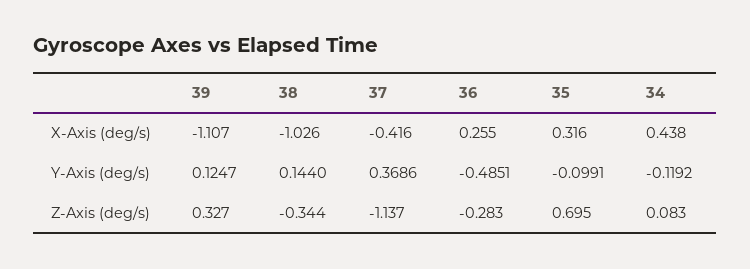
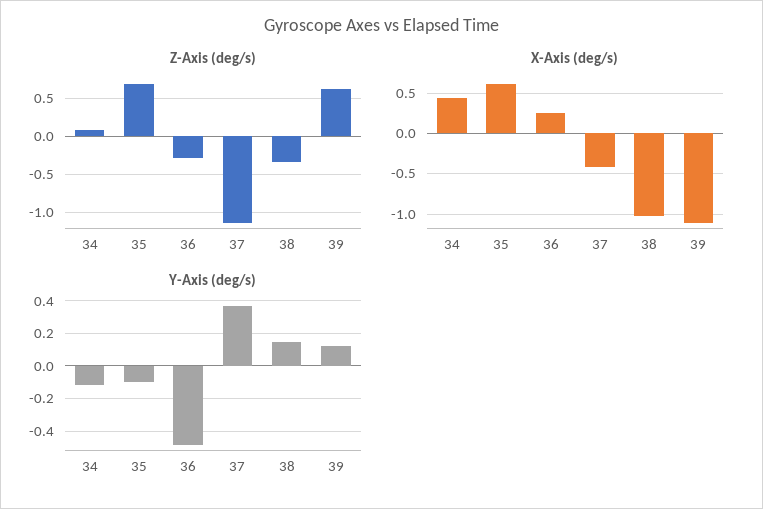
X-Axis (deg/s), 35: 0.316 -> 0.6
Z-Axis (deg/s), 39: 0.327 -> 0.6

